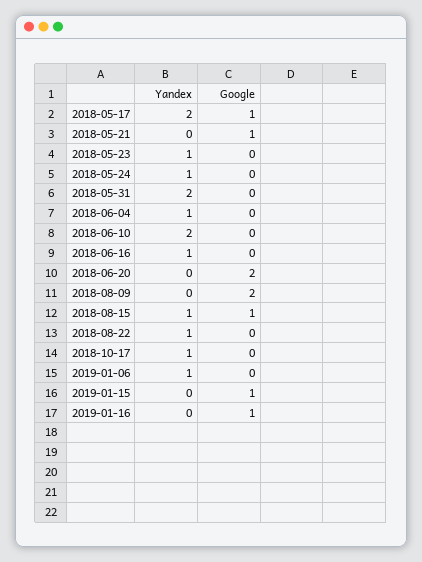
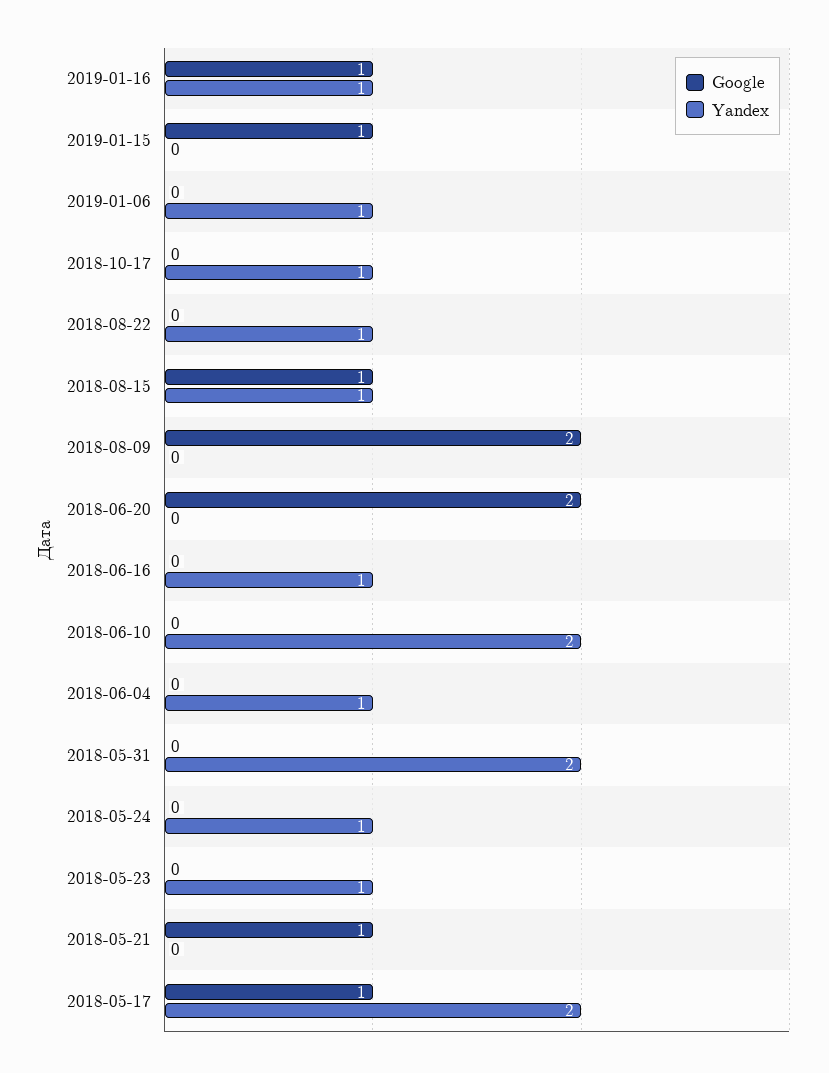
Yandex, 2019-01-16: 0 -> 1

